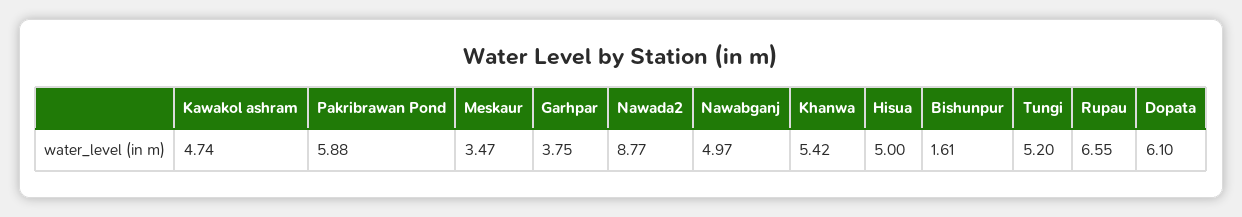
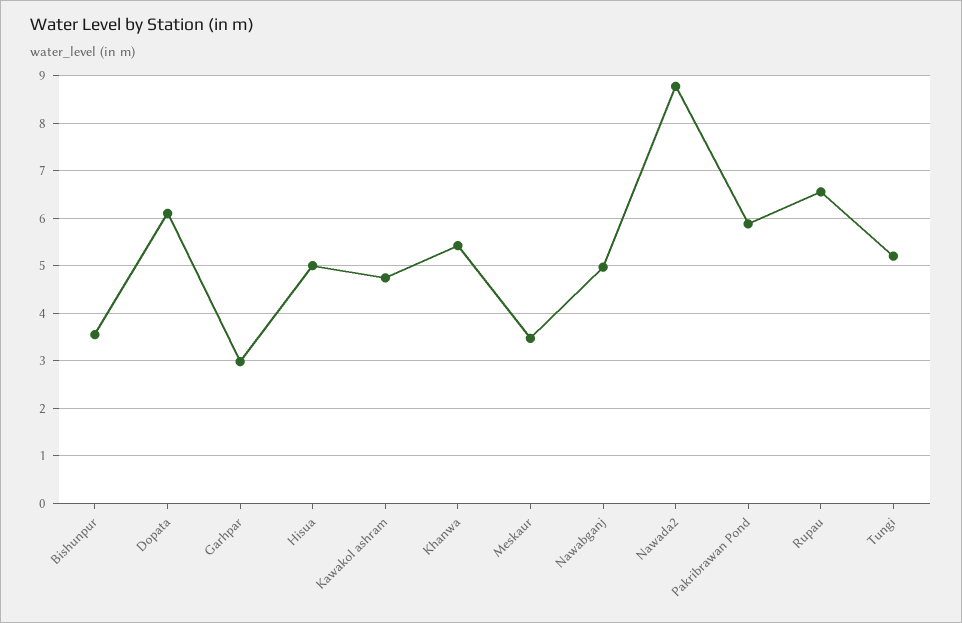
Garhpar: 3.75 -> 3
Bishunpur: 1.61 -> 3.6

